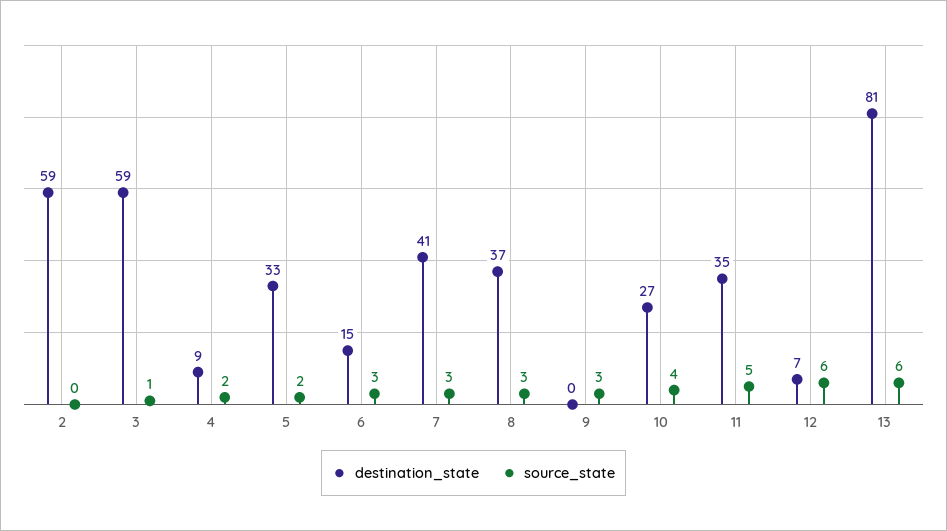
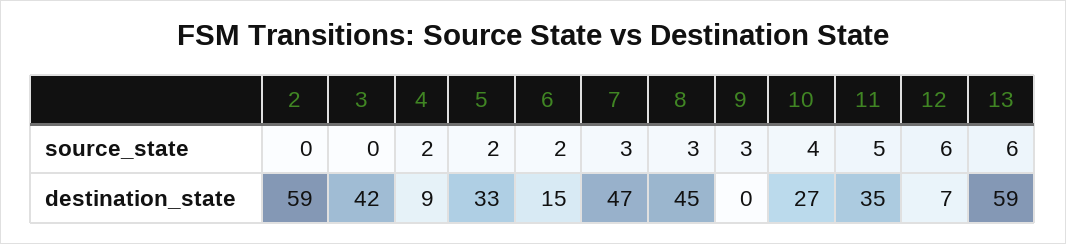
destination_state, 3: 59 -> 42
source_state, 3: 1 -> 0
source_state, 6: 3 -> 2
destination_state, 7: 41 -> 47
destination_state, 8: 37 -> 45
destination_state, 13: 81 -> 59

